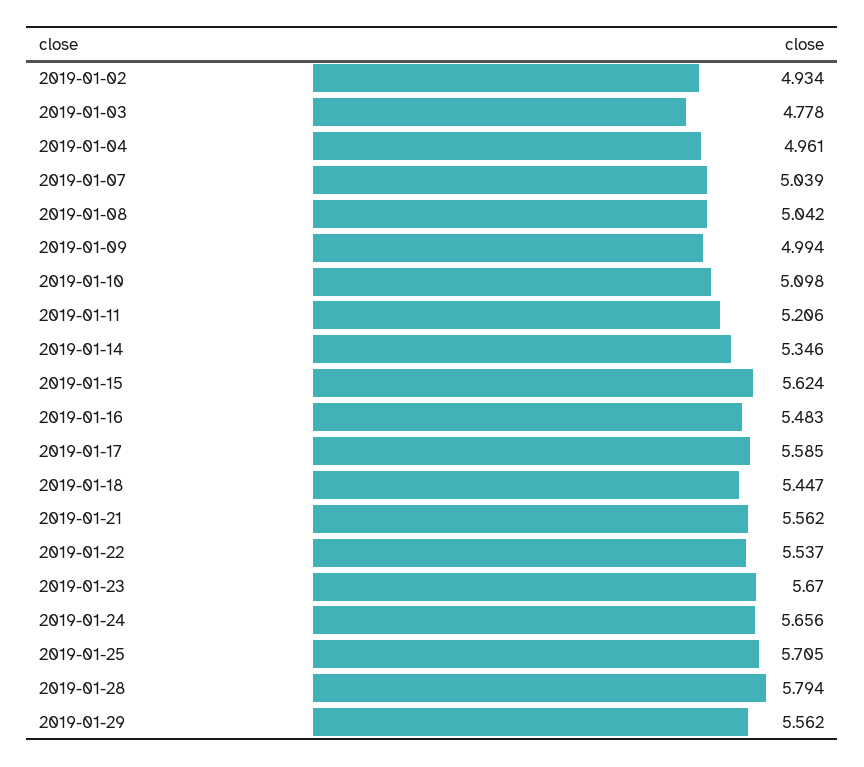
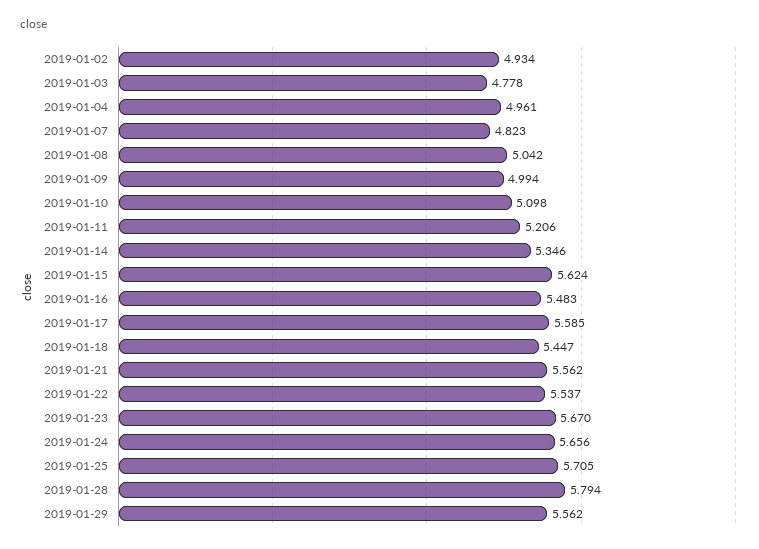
2019-01-07: 5.039 -> 4.823

